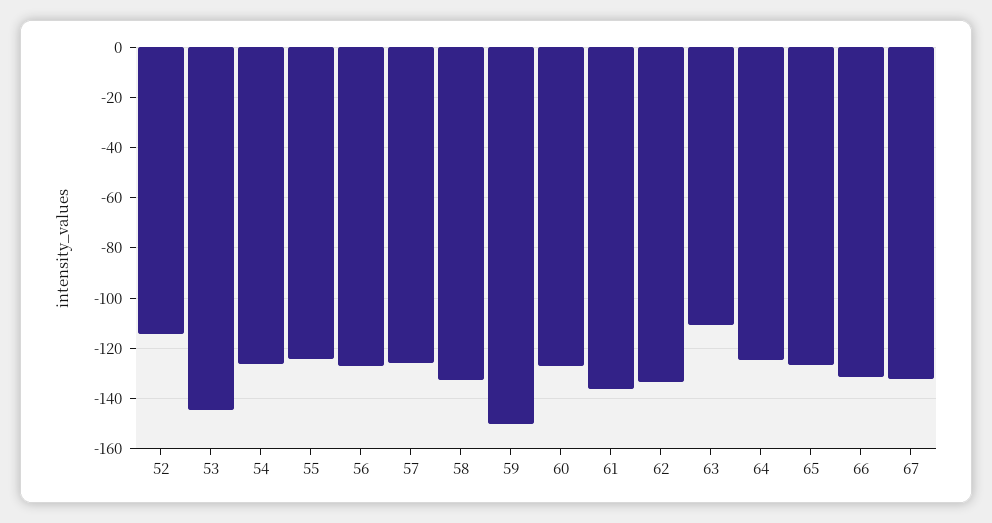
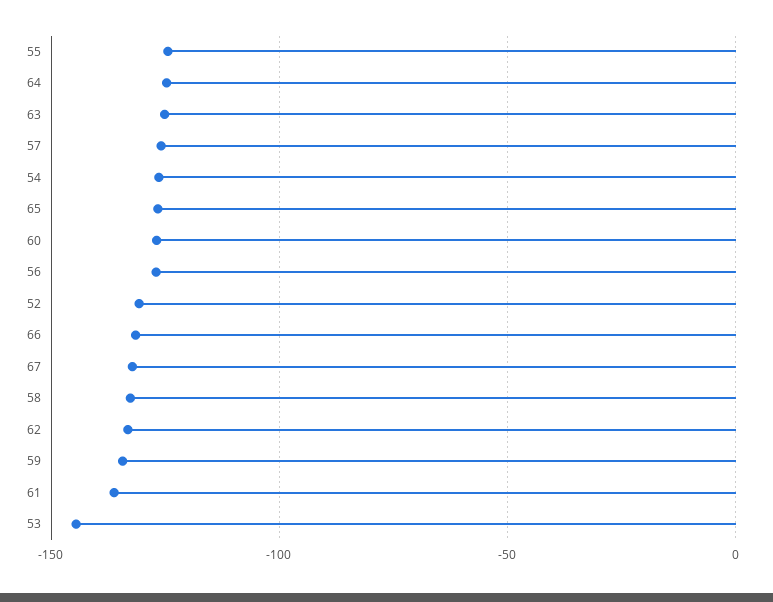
52: -115 -> -130
59: -150 -> -135
63: -110 -> -125

